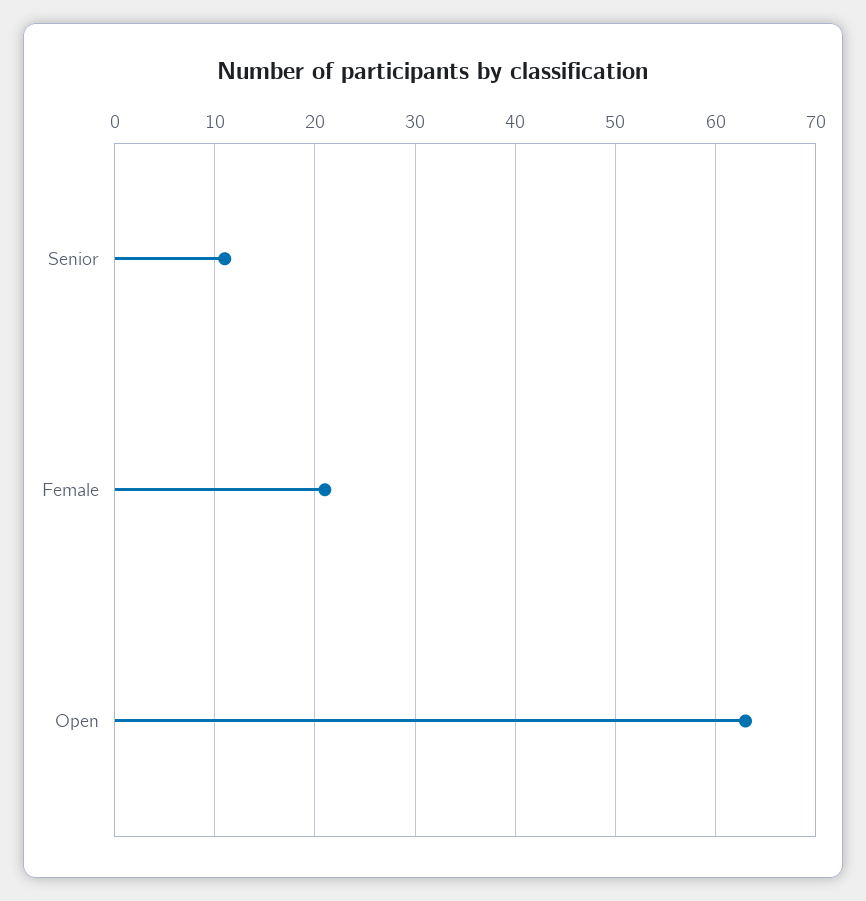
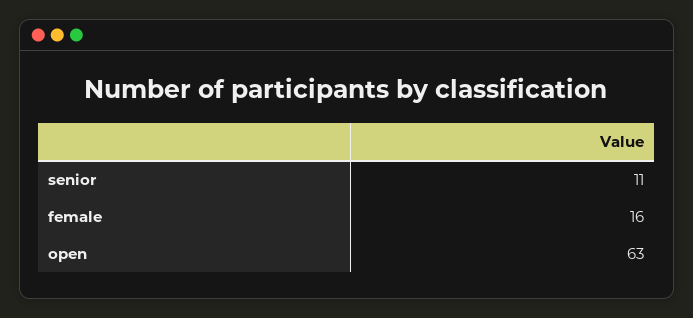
Female: 21 -> 16

